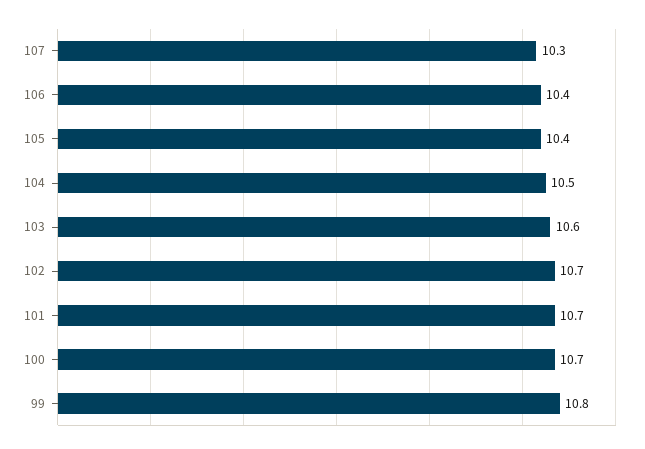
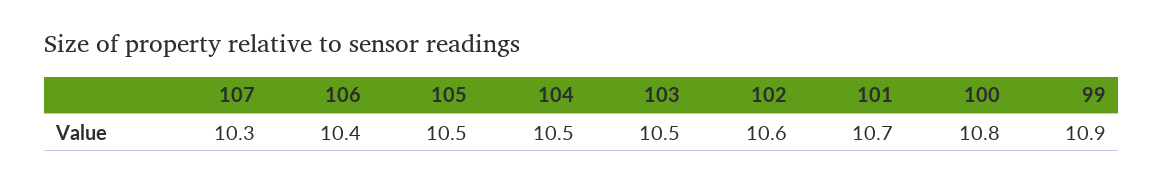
105: 10.4 -> 10.5
103: 10.6 -> 10.5
102: 10.7 -> 10.6
100: 10.7 -> 10.8
99: 10.8 -> 10.9

